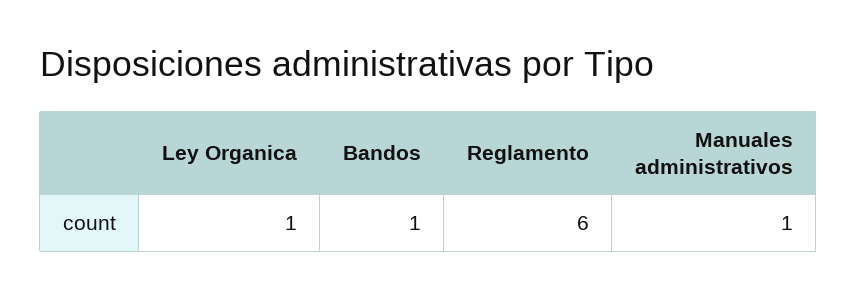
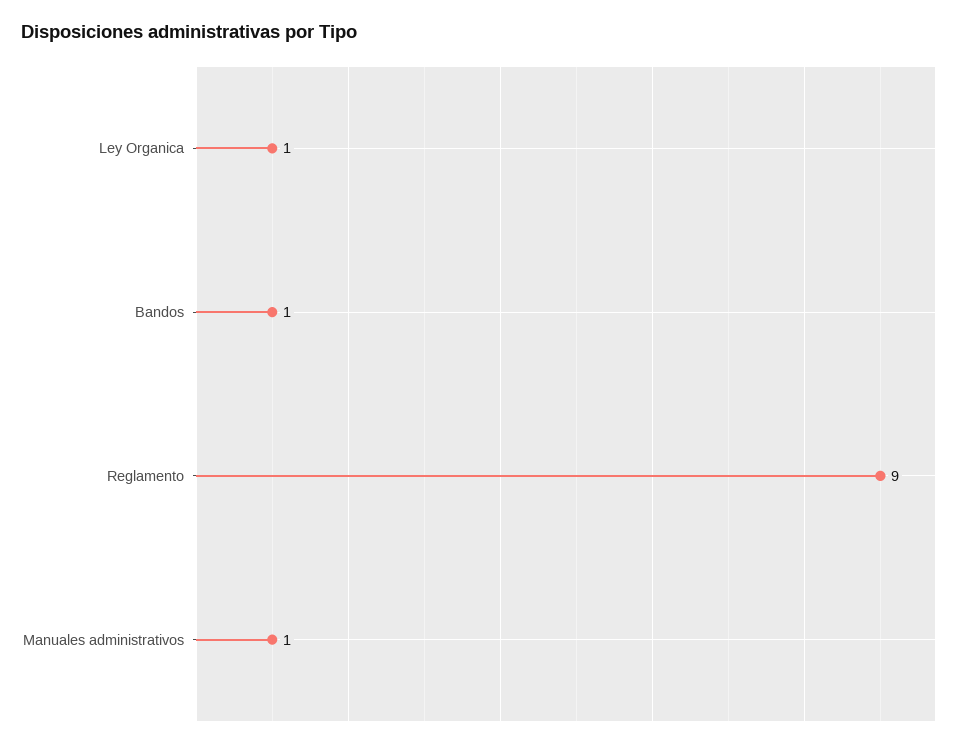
Reglamento: 6 -> 9

